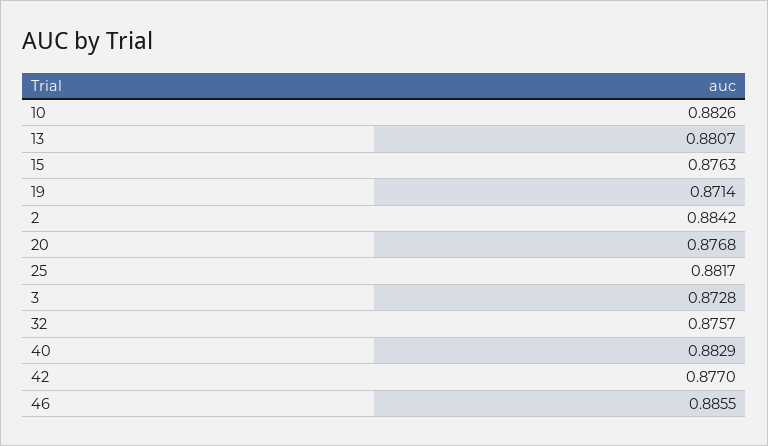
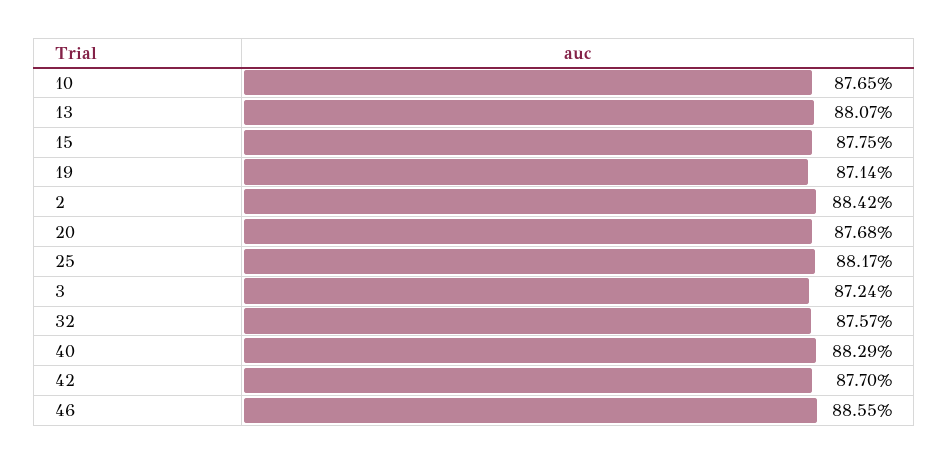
10: 0.8826 -> 0.8765
15: 0.8763 -> 0.8775
3: 0.8728 -> 0.8724

